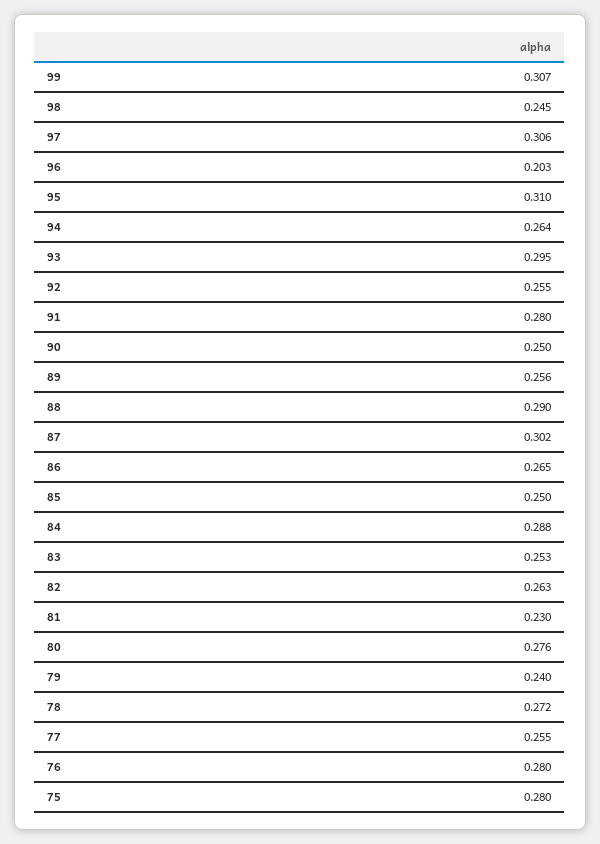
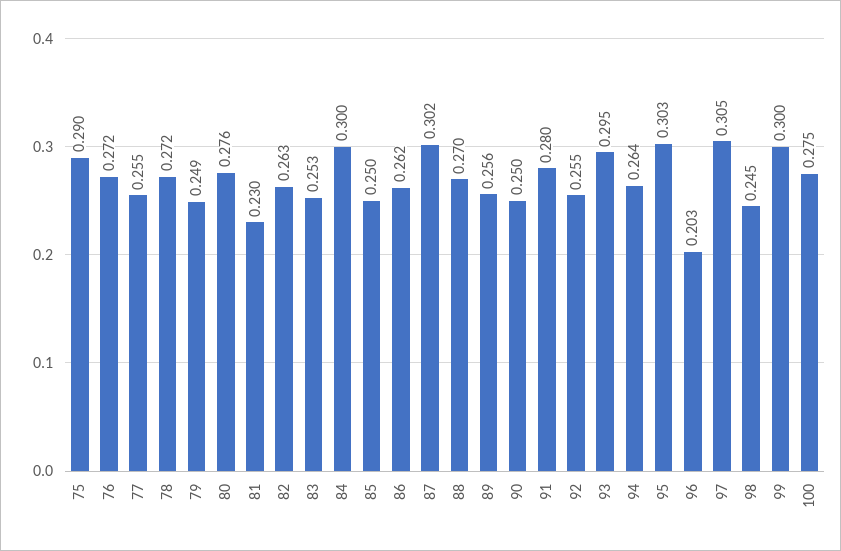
99: 0.307 -> 0.3
97: 0.306 -> 0.305
95: 0.31 -> 0.303
88: 0.29 -> 0.27
86: 0.265 -> 0.262
84: 0.288 -> 0.3
79: 0.24 -> 0.249
76: 0.28 -> 0.272
75: 0.28 -> 0.29
100: none -> 0.275

